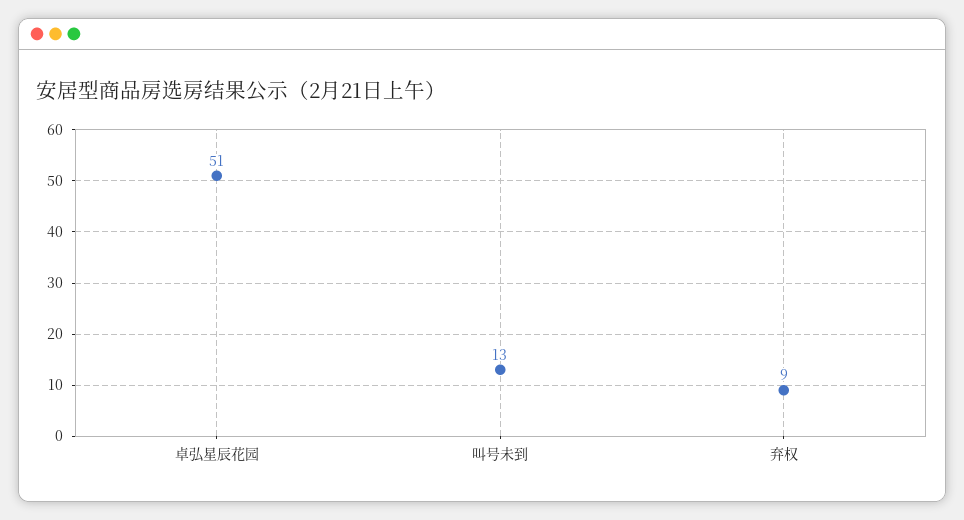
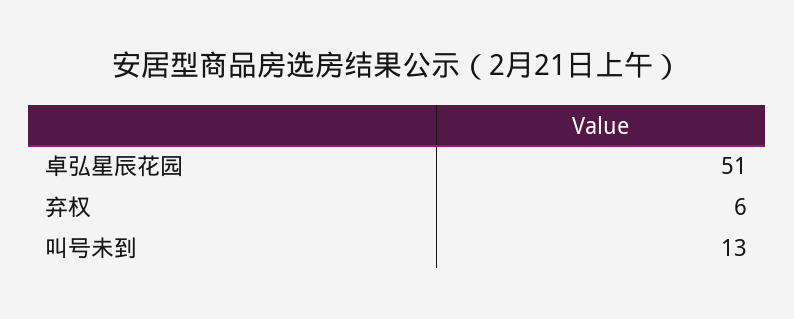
弃权: 9 -> 6

